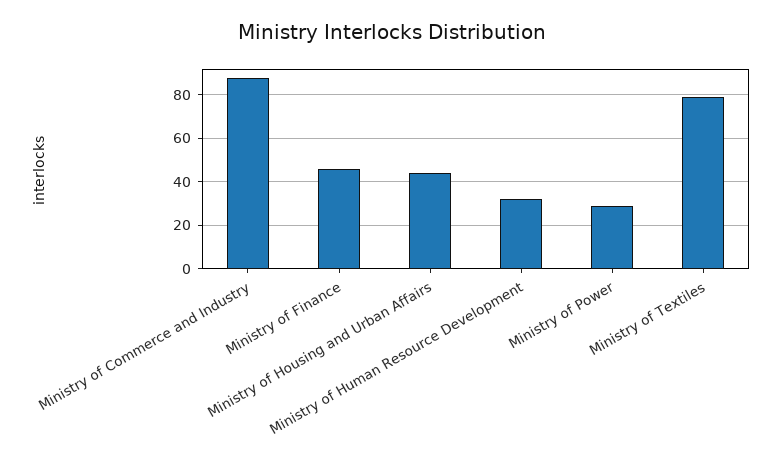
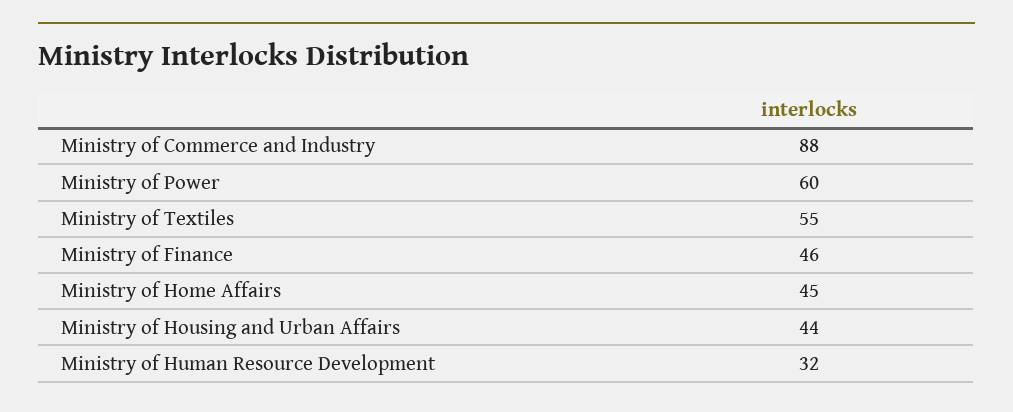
Ministry of Power: 30 -> 60
Ministry of Textiles: 80 -> 55
Ministry of Home Affairs: none -> 45

